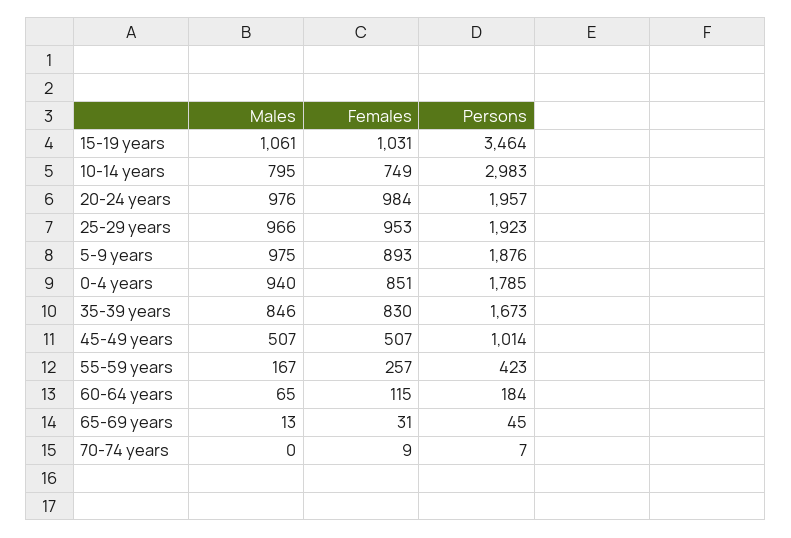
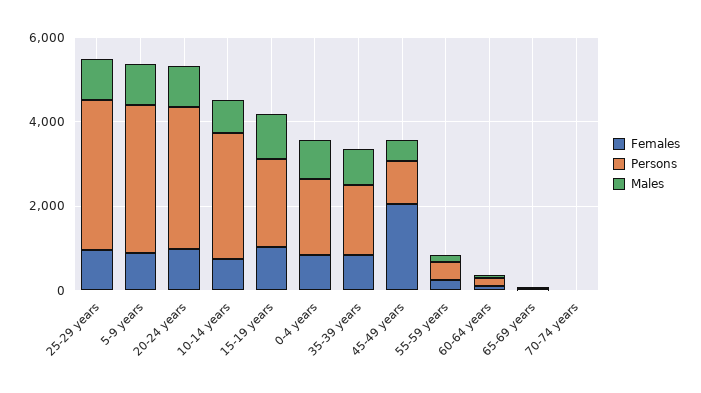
Persons, 15-19 years: 3464 -> 2000
Persons, 20-24 years: 1957 -> 3500
Persons, 25-29 years: 1923 -> 3500
Persons, 5-9 years: 1876 -> 3500
Females, 45-49 years: 507 -> 2000

